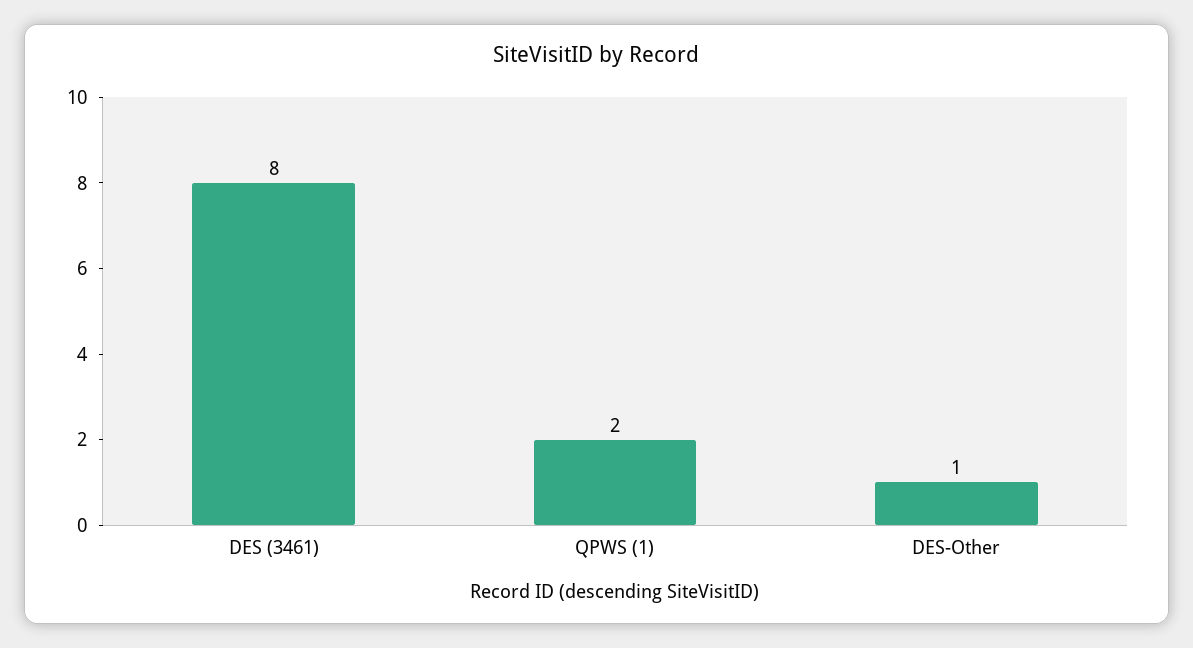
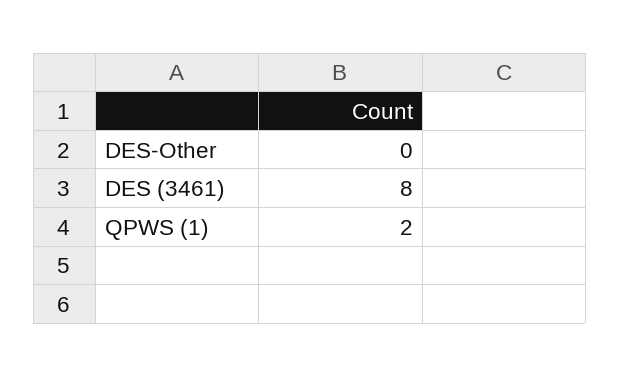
DES-Other: 1 -> 0

